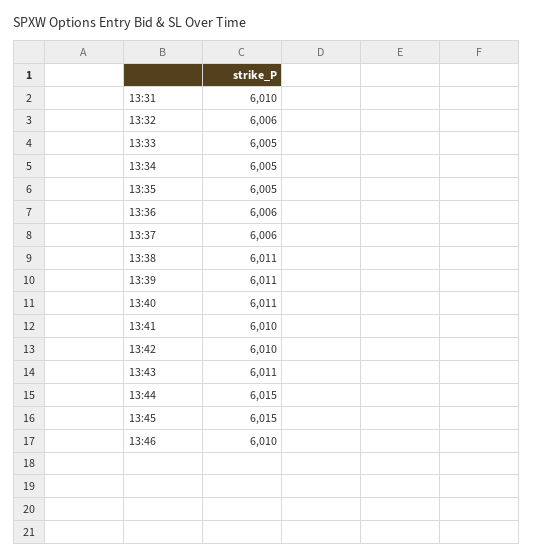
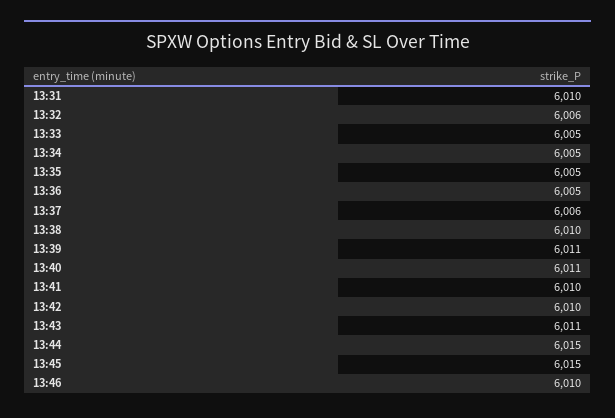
13:36: 6006 -> 6005
13:38: 6011 -> 6010

